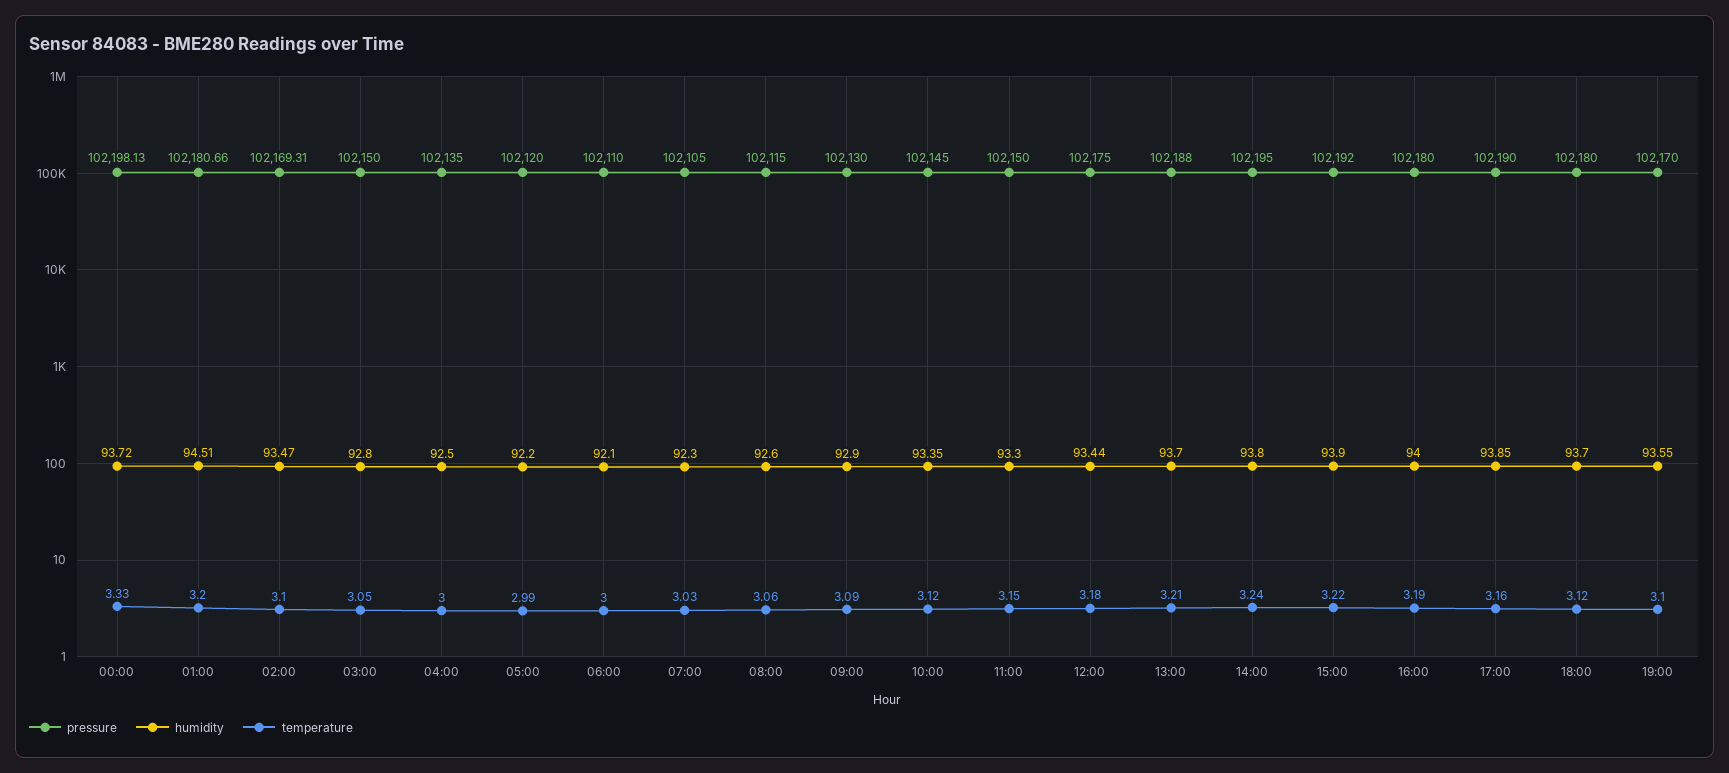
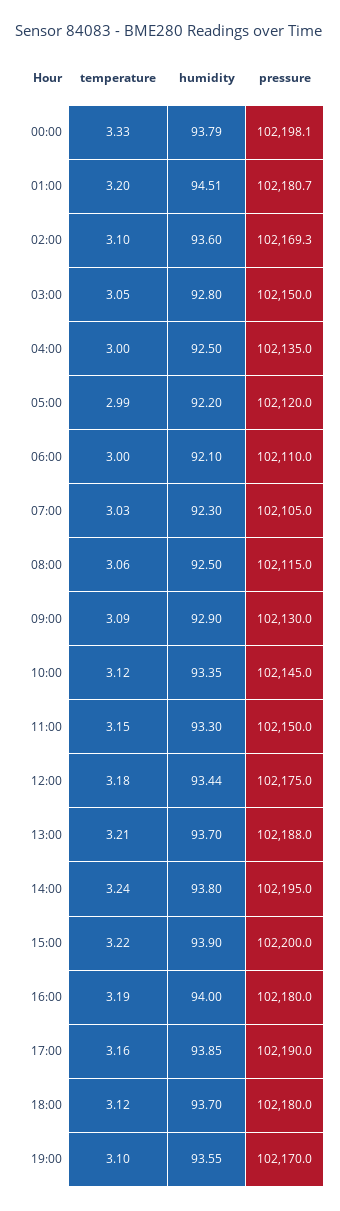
humidity, 00:00: 93.72 -> 93.79
humidity, 02:00: 93.47 -> 93.6
humidity, 08:00: 92.6 -> 92.5
pressure, 15:00: 102192 -> 102200

